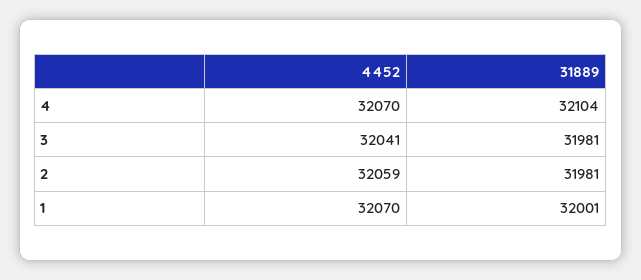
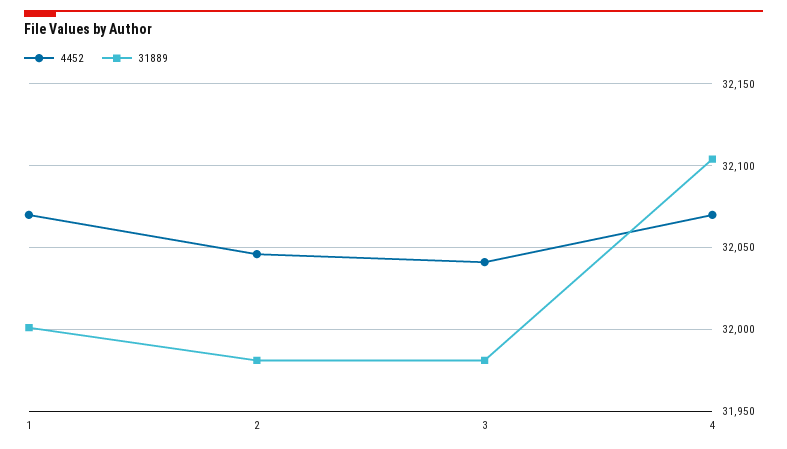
4452, 2: 32059 -> 32045

